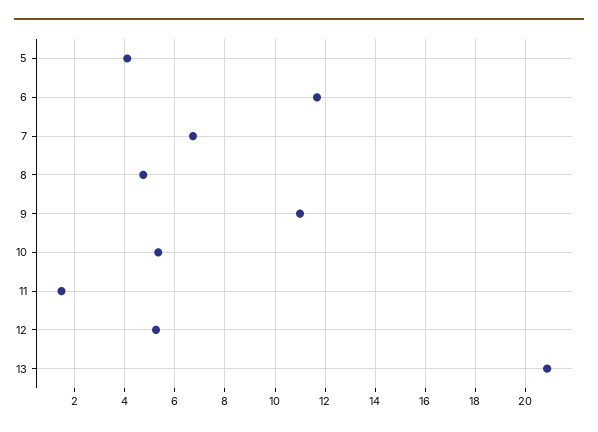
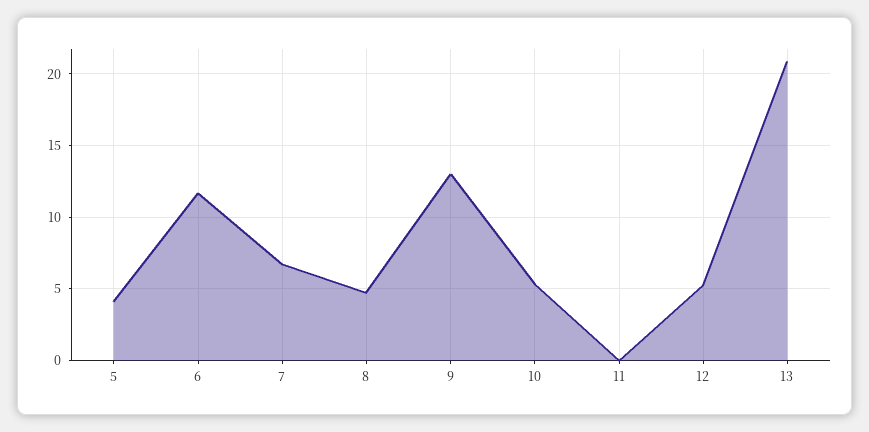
9: 11 -> 13
11: 1.5 -> 0

